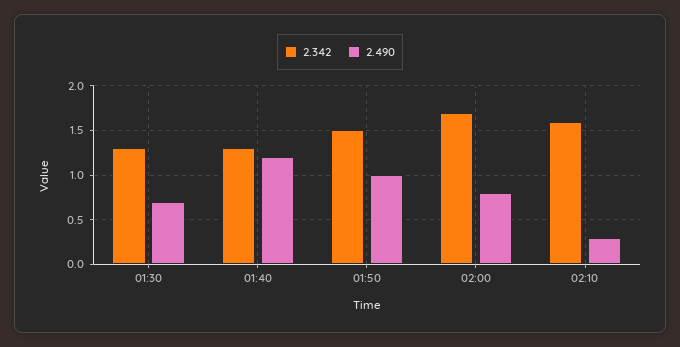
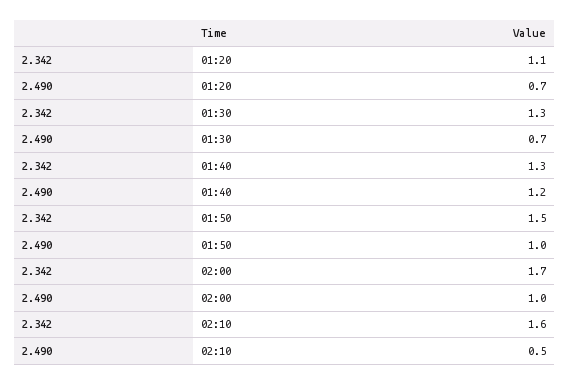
2.490, 02:00: 0.8 -> 1
2.490, 02:10: 0.3 -> 0.5
2.342, 01:20: none -> 1.1
2.490, 01:20: none -> 0.7

